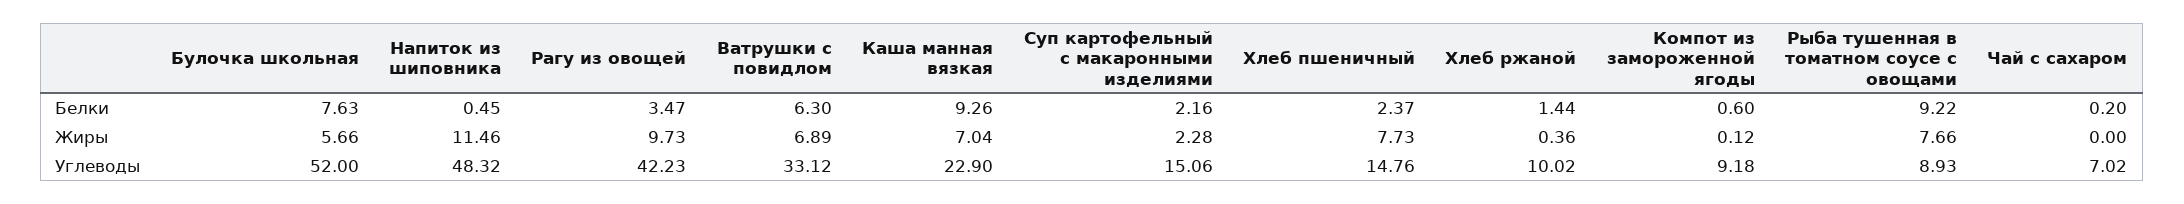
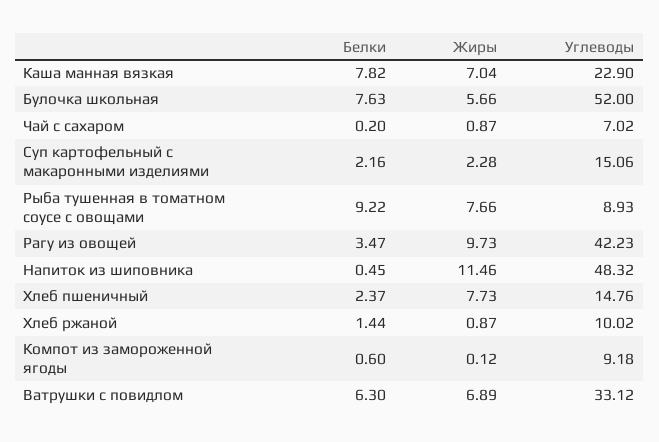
Каша манная вязкая, Белки: 9.26 -> 7.82
Хлеб ржаной, Жиры: 0.36 -> 0.87
Чай с сахаром, Жиры: 0 -> 0.87

